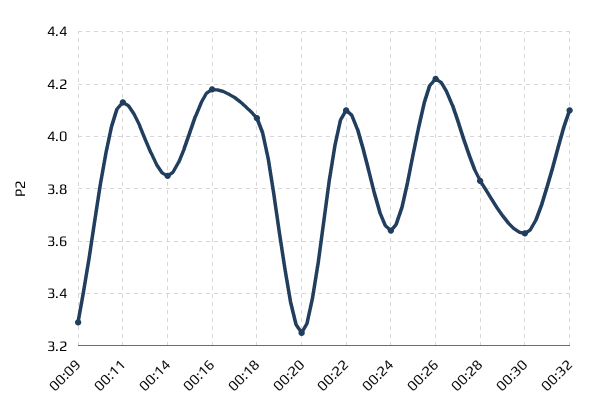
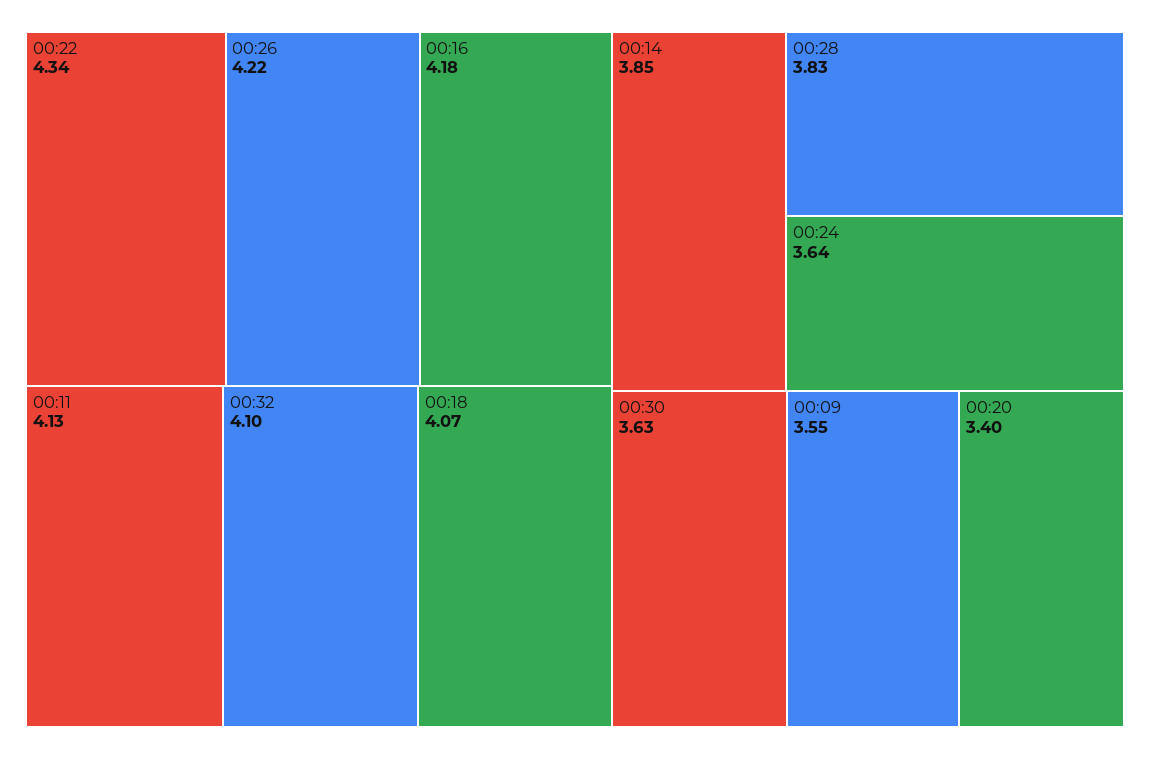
00:09: 3.3 -> 3.55
00:20: 3.25 -> 3.4
00:22: 4.1 -> 4.34

